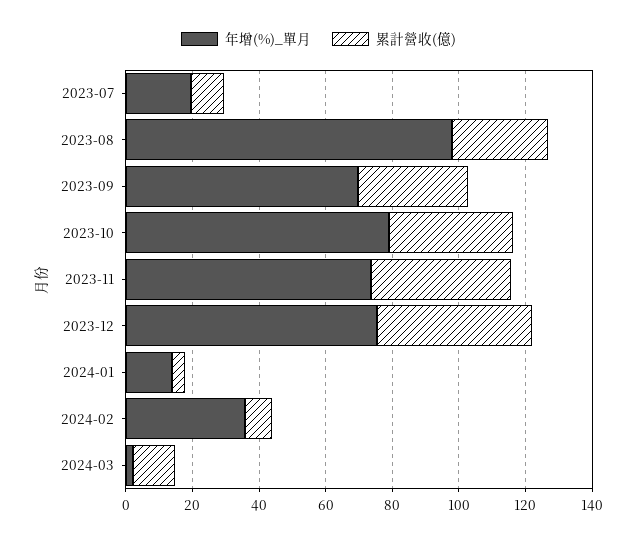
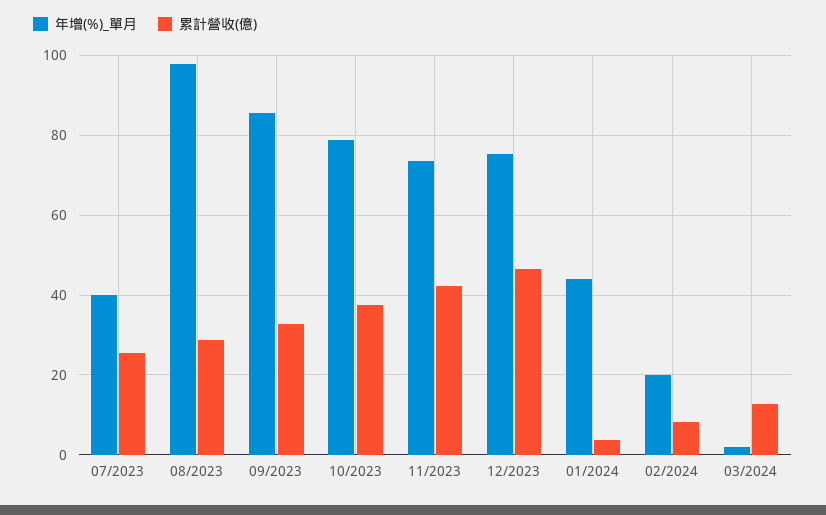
年增(%)_單月, 2023-07: 20 -> 40
累計營收(億), 2023-07: 10 -> 26
年增(%)_單月, 2023-09: 70 -> 86
年增(%)_單月, 2024-01: 15 -> 44
年增(%)_單月, 2024-02: 35 -> 20

